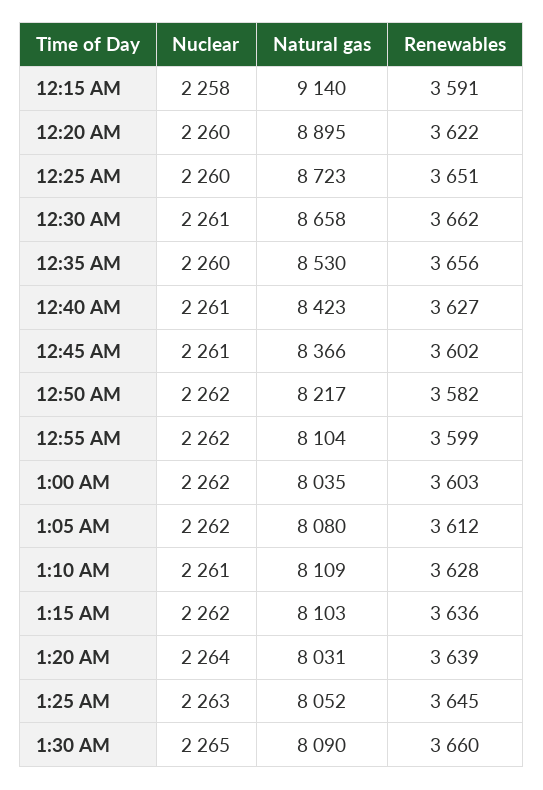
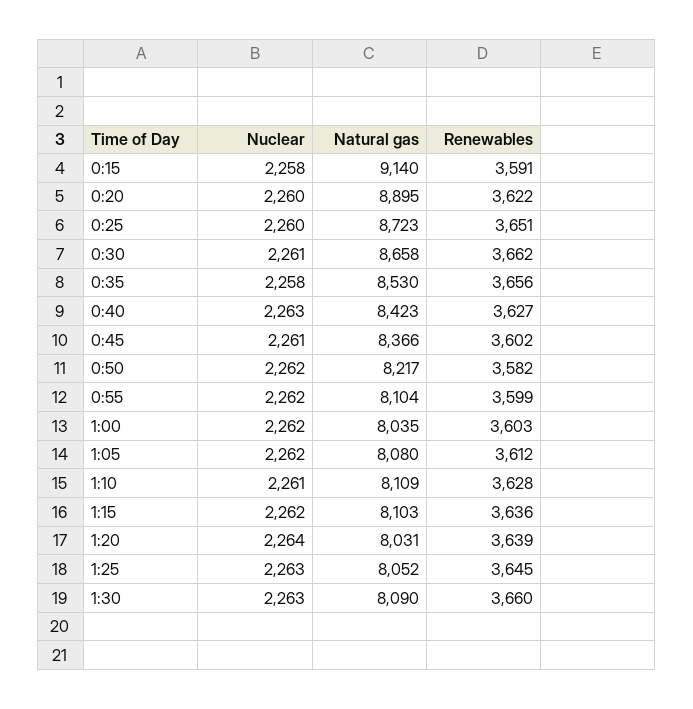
Nuclear, 12:35 AM: 2260 -> 2258
Nuclear, 12:40 AM: 2261 -> 2263
Nuclear, 1:30 AM: 2265 -> 2263

